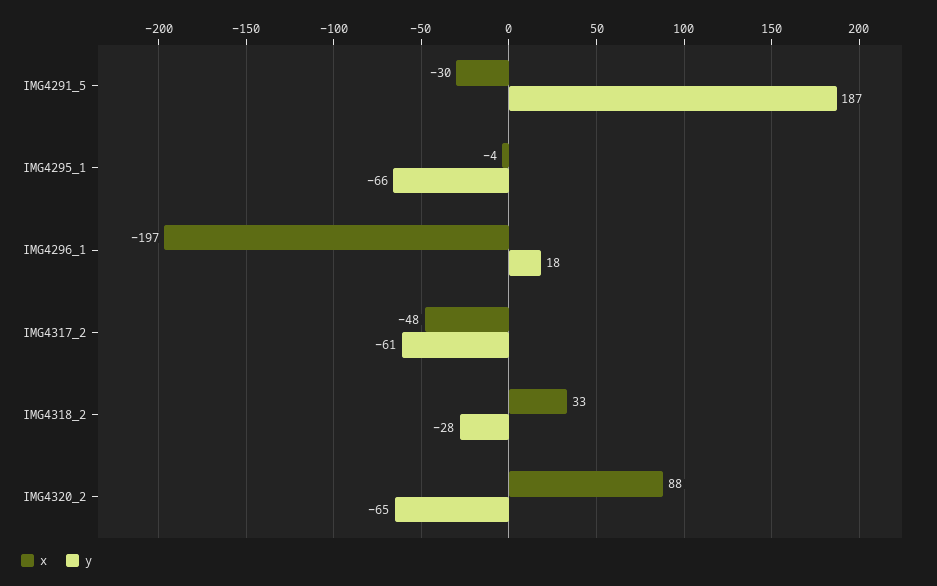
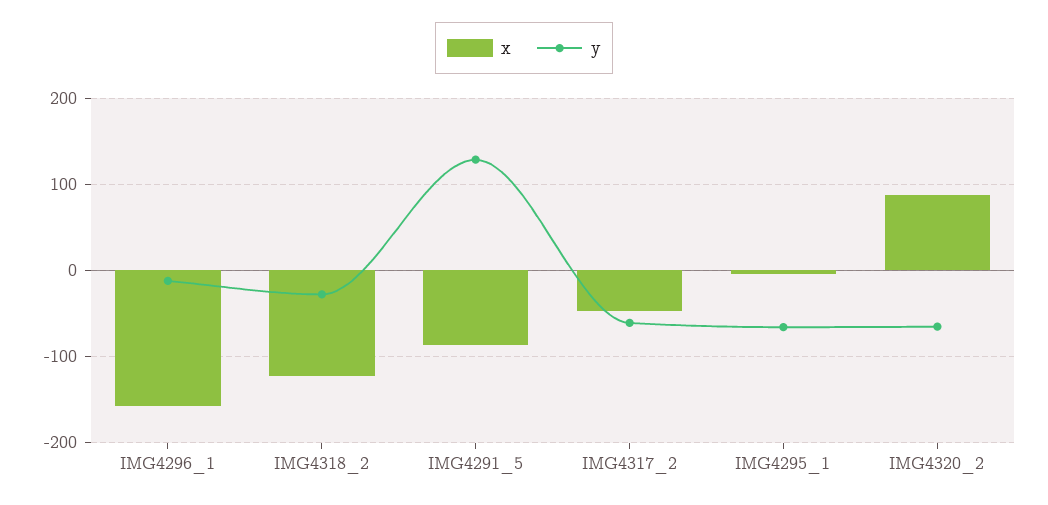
x, IMG4291_5: -30 -> -90
y, IMG4291_5: 187 -> 130
x, IMG4296_1: -197 -> -160
y, IMG4296_1: 18 -> -10
x, IMG4318_2: 33 -> -120

